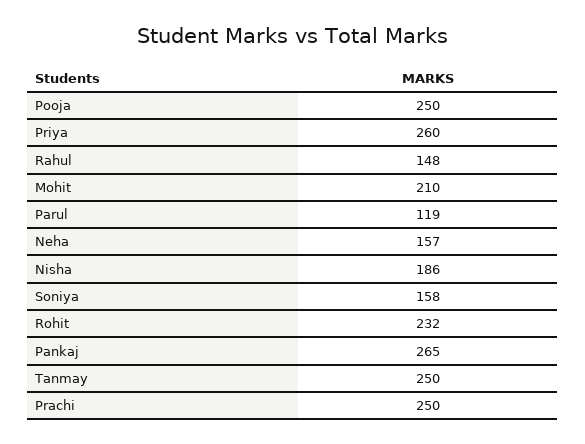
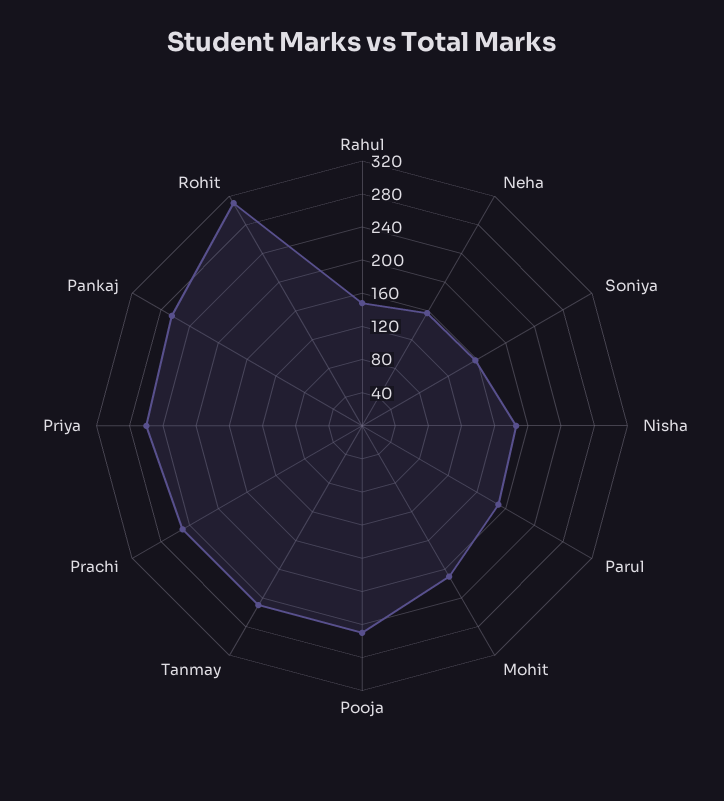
Parul: 119 -> 190
Rohit: 232 -> 310

